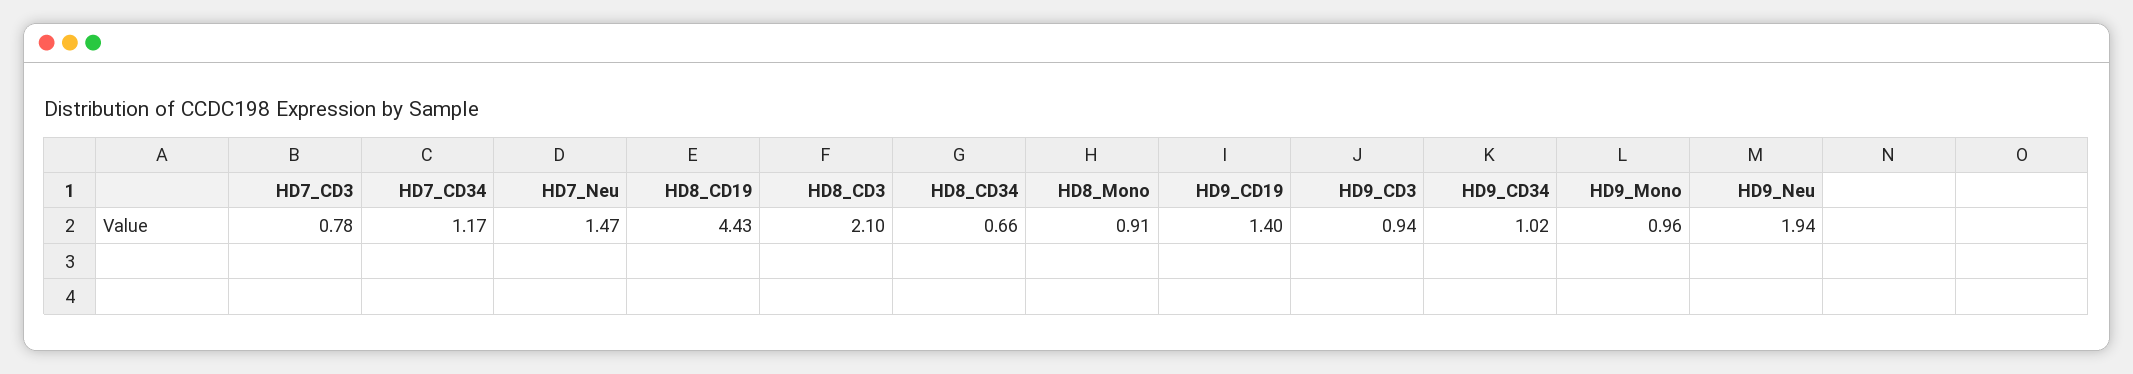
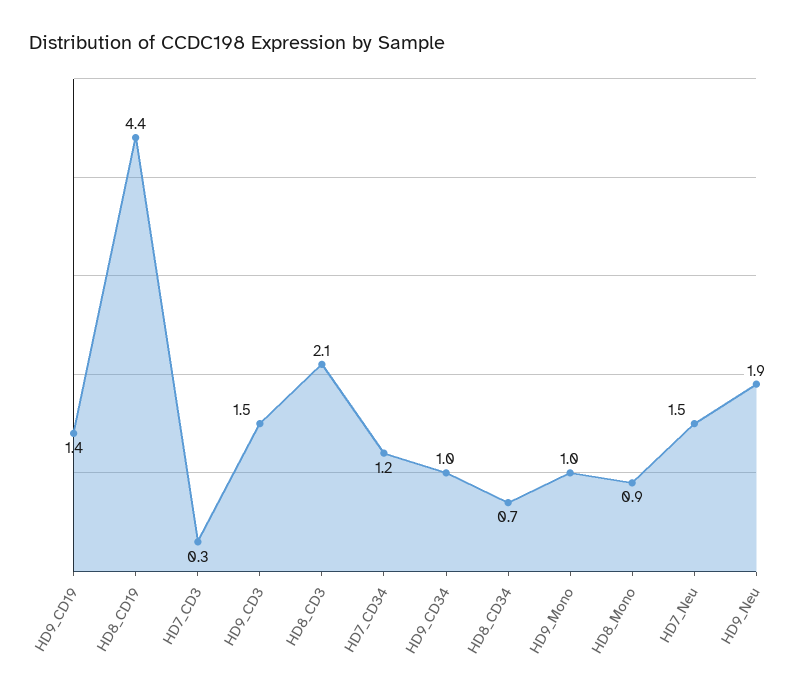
HD7_CD3: 0.78 -> 0.3
HD9_CD3: 0.94 -> 1.5

